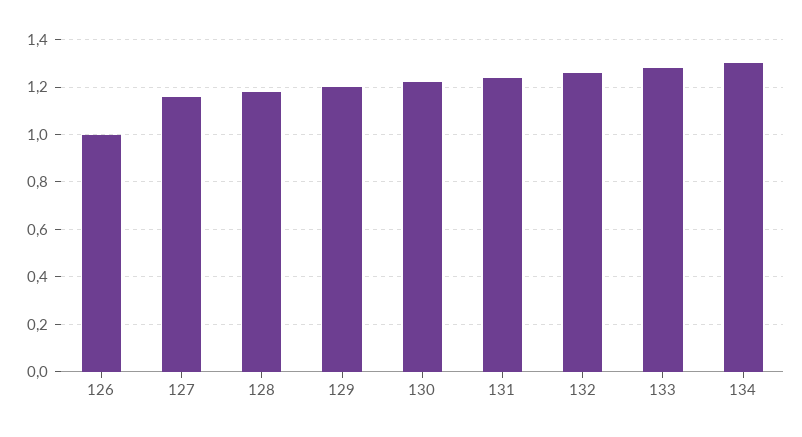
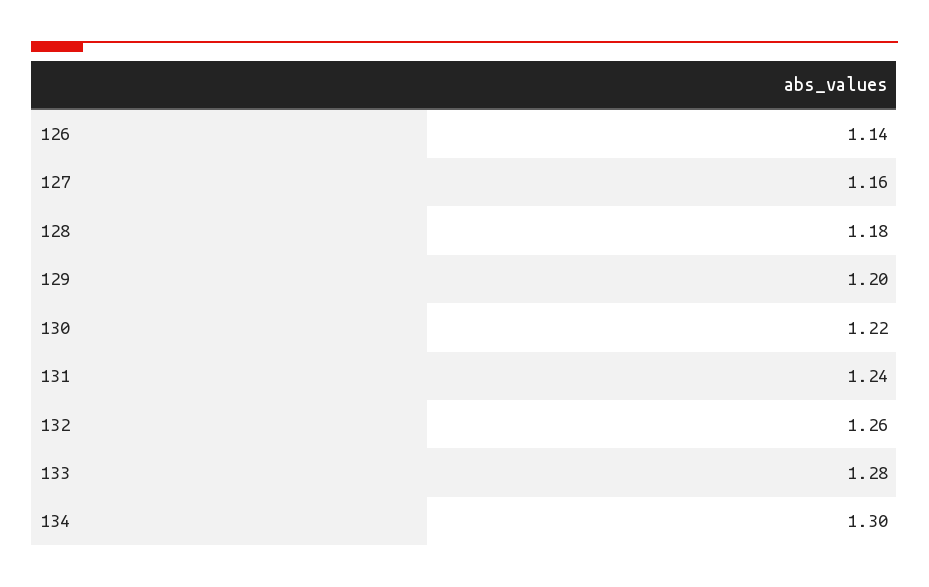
126: 1 -> 1.14

